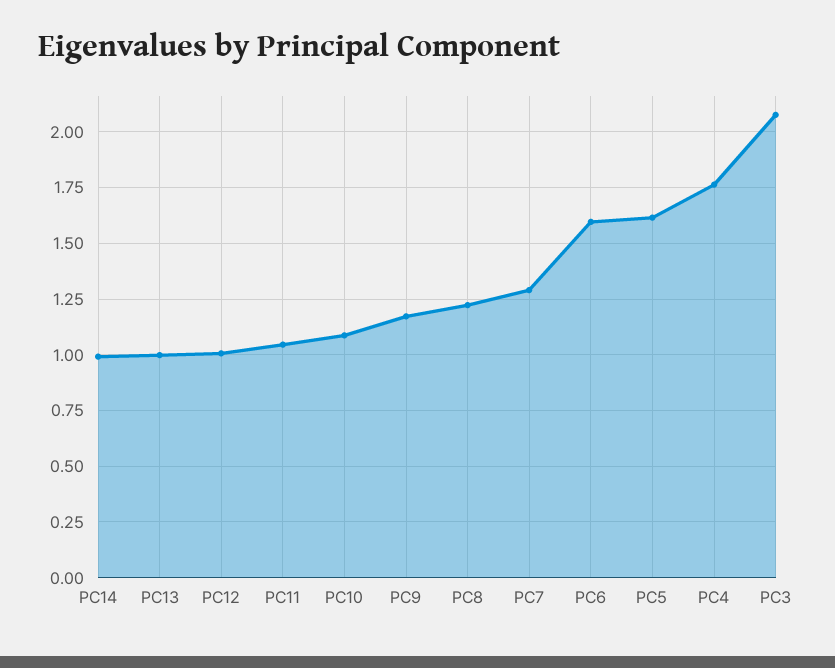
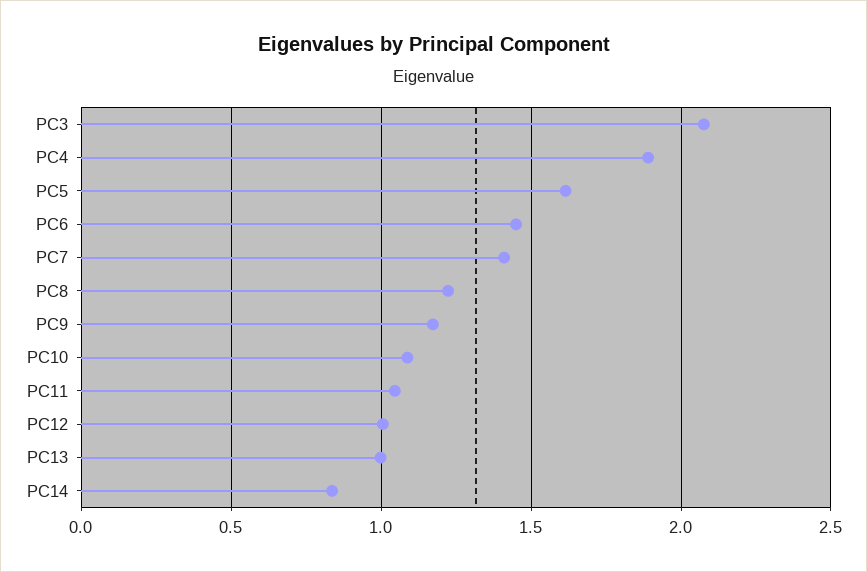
PC14: 1 -> 0.85
PC7: 1.3 -> 1.4
PC6: 1.6 -> 1.45
PC4: 1.75 -> 1.9

